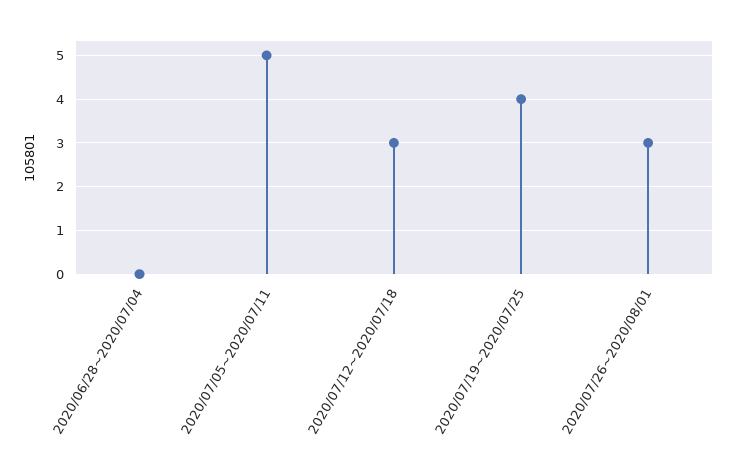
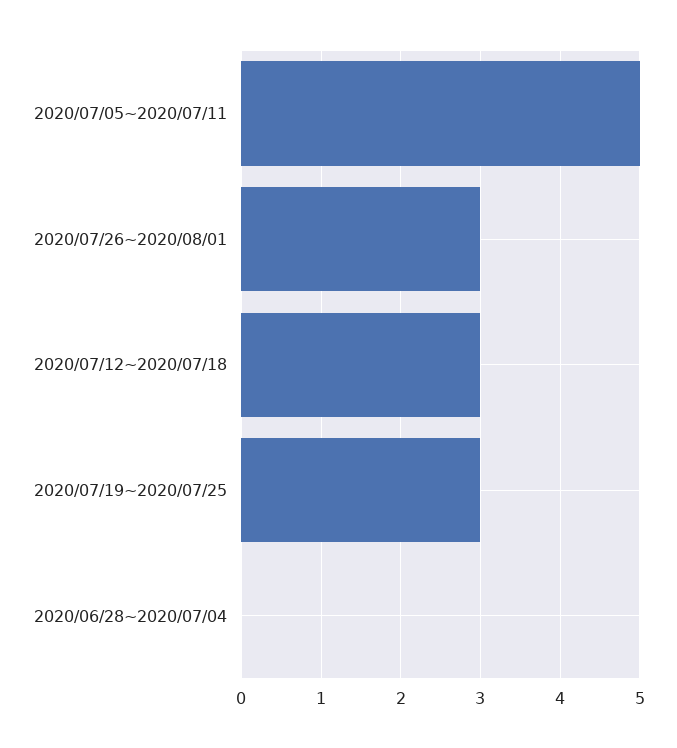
2020/07/19~2020/07/25: 4 -> 3

